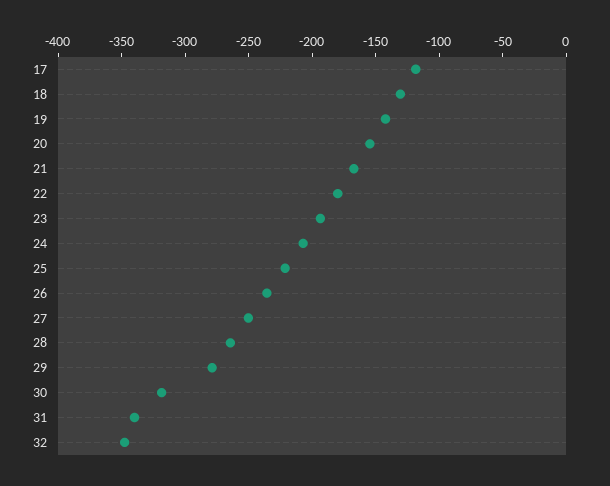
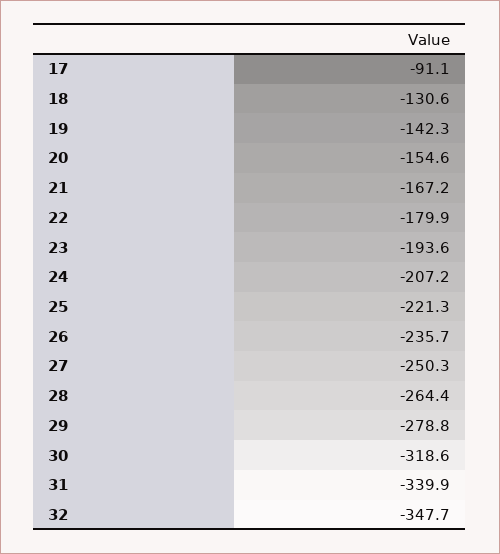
17: -120 -> -91.1

